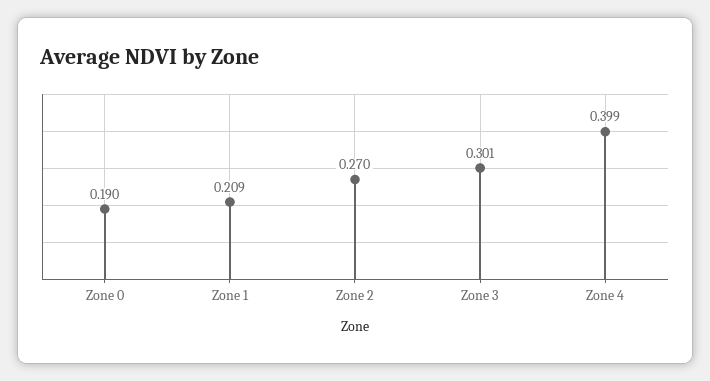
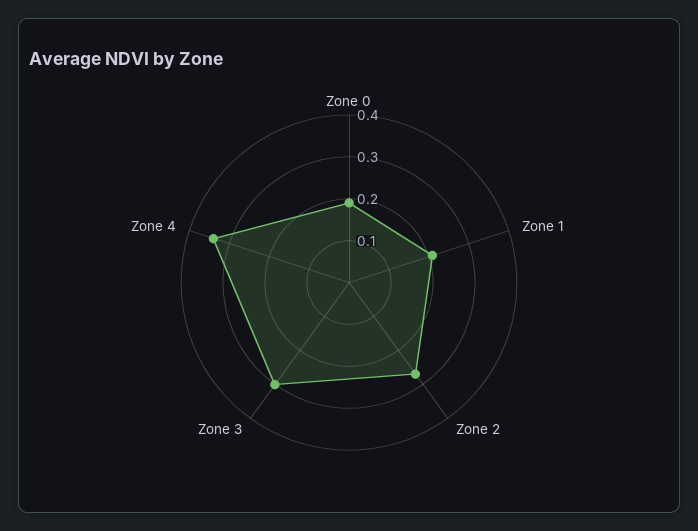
Zone 4: 0.399 -> 0.34

